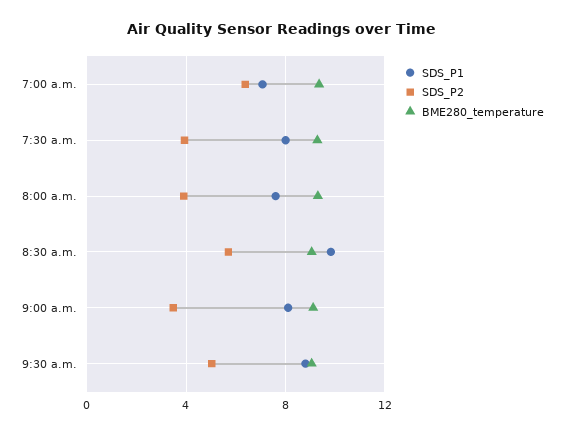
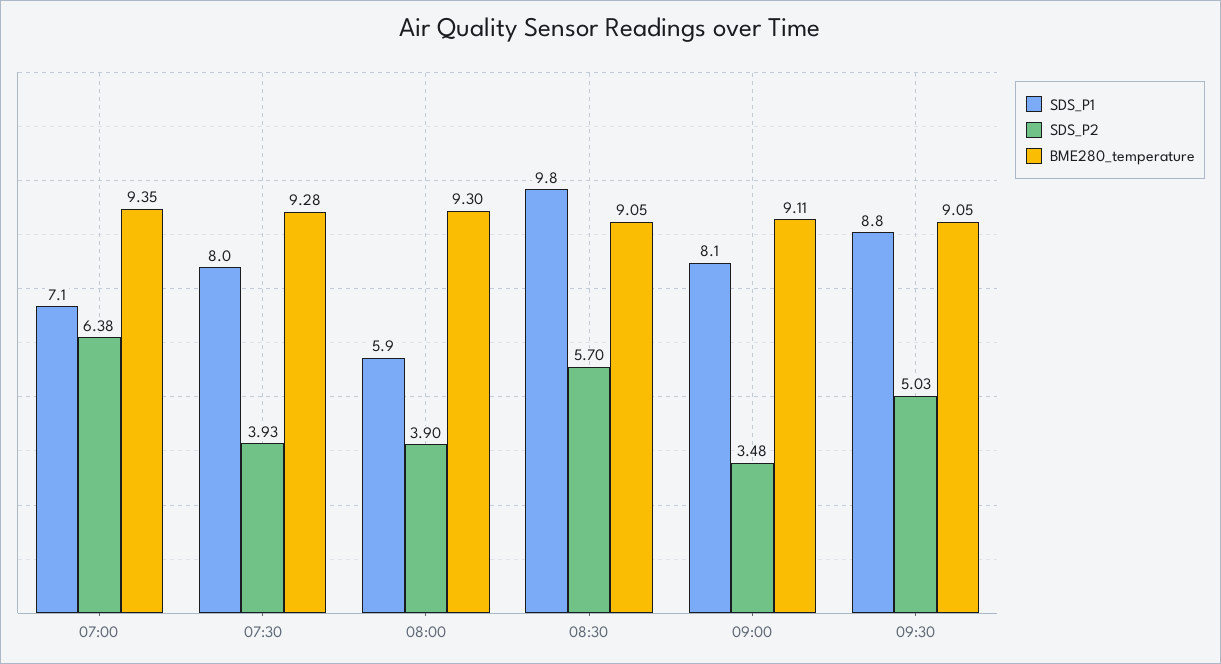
SDS_P1, 8:00 a.m.: 7.5 -> 5.9

